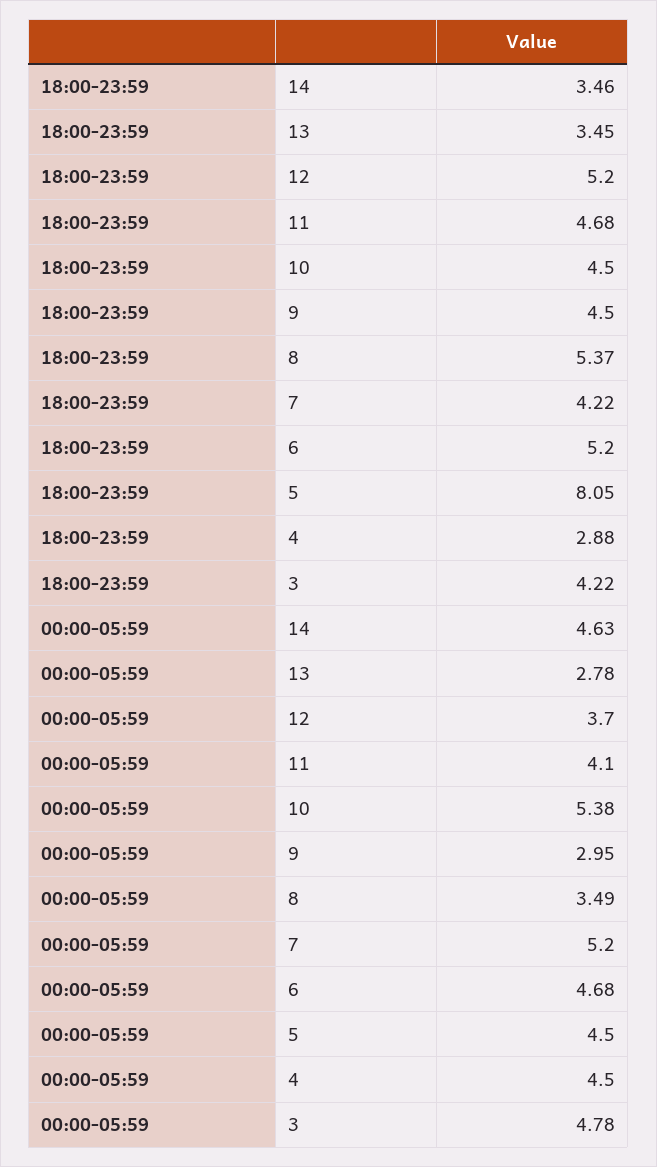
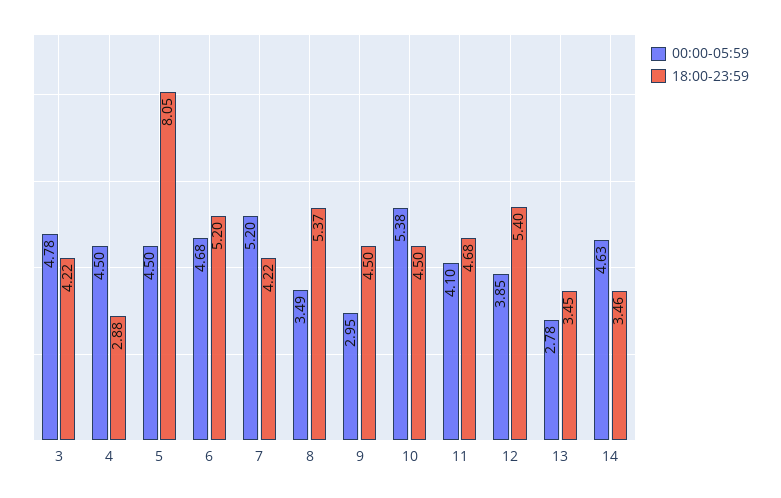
18:00-23:59, 12: 5.2 -> 5.4
00:00-05:59, 12: 3.7 -> 3.85

